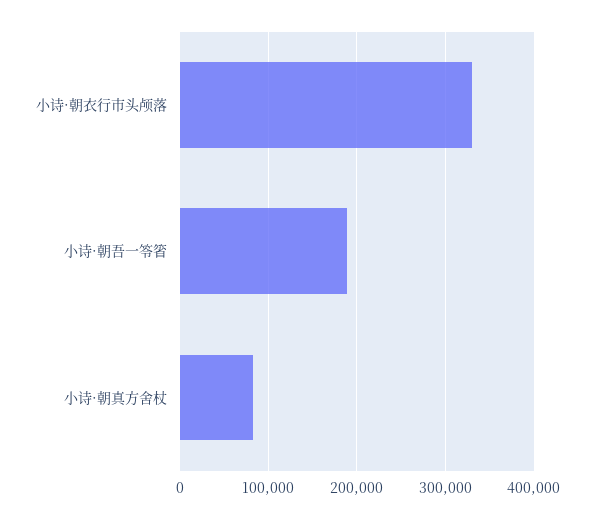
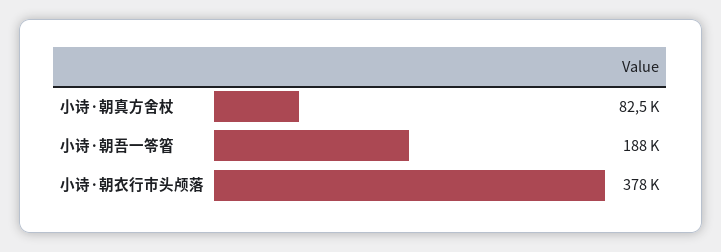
小诗·朝衣行市头颅落: 330000 -> 378000

